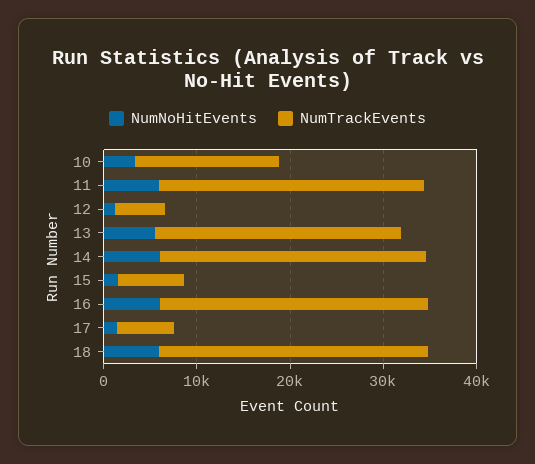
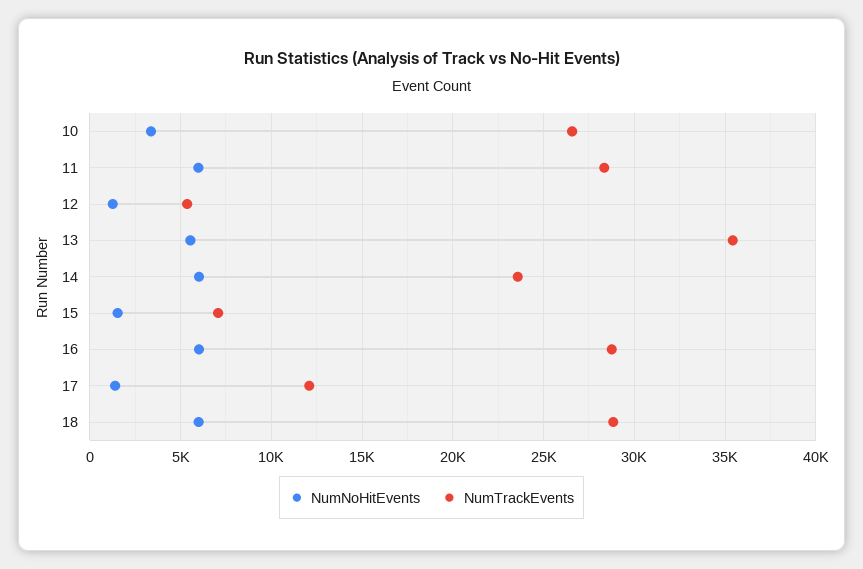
NumTrackEvents, 10: 16000 -> 26500
NumTrackEvents, 13: 26000 -> 35500
NumTrackEvents, 14: 28000 -> 23500
NumTrackEvents, 17: 6000 -> 12000

